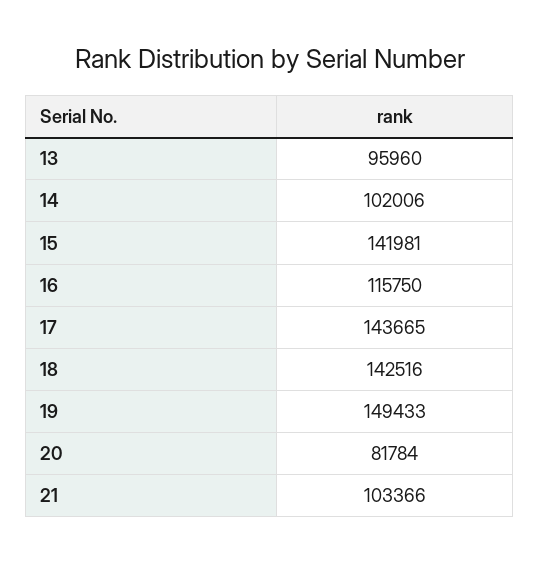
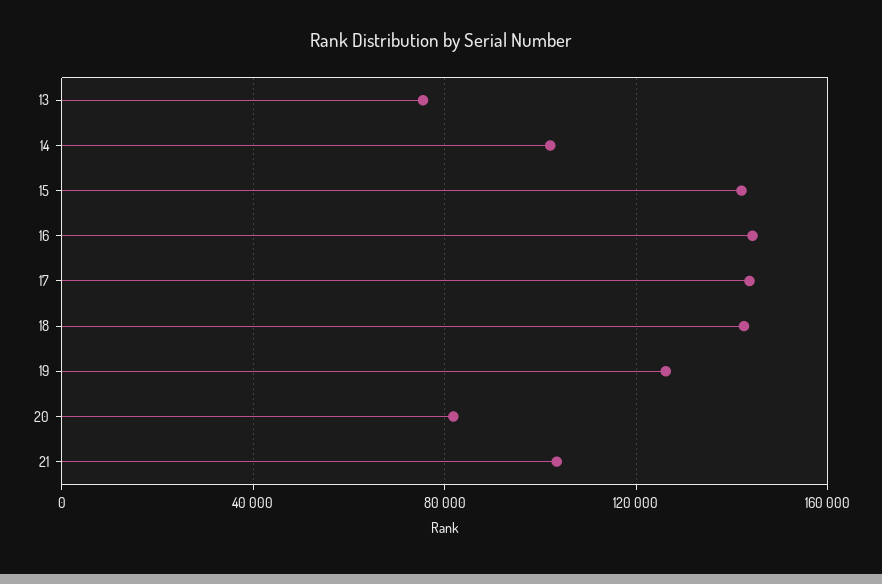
13: 95960 -> 75000
16: 115750 -> 145000
19: 149433 -> 125000

